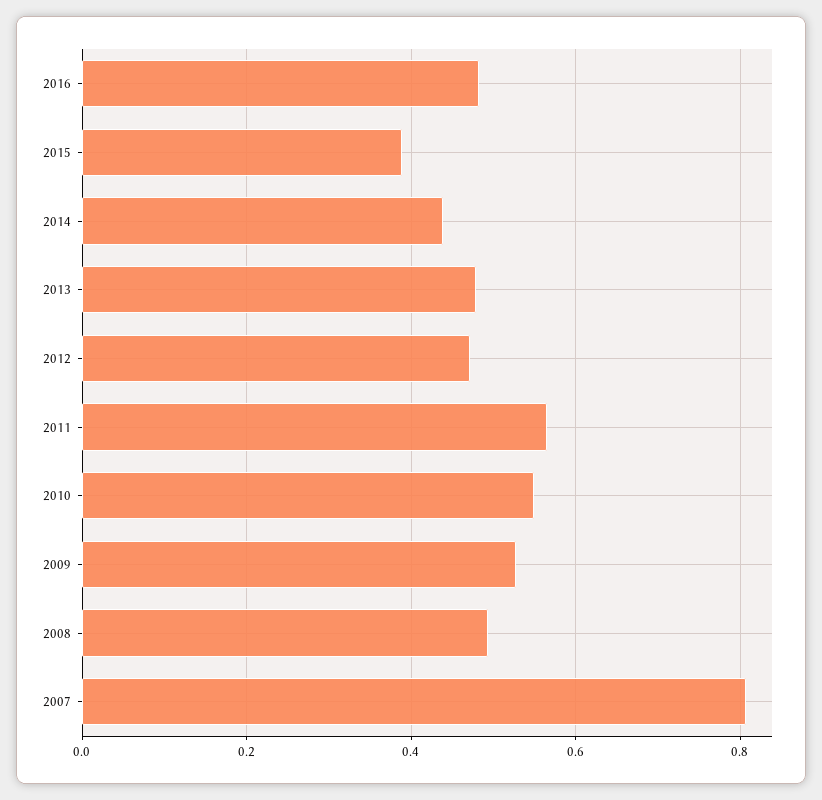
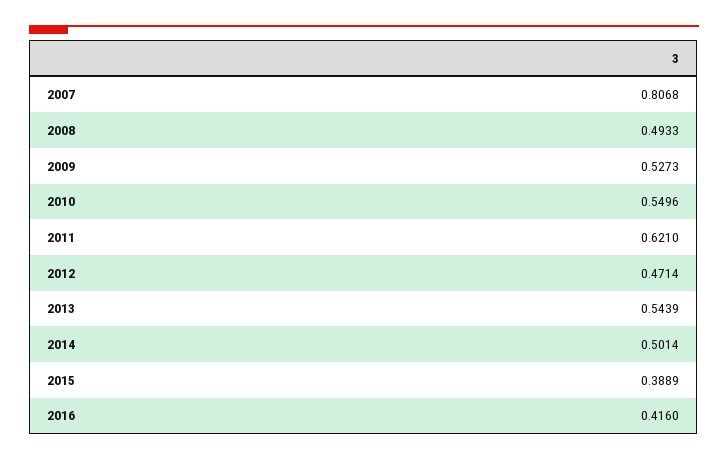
2016: 0.48 -> 0.416
2014: 0.44 -> 0.5014
2013: 0.48 -> 0.5439
2011: 0.56 -> 0.621

